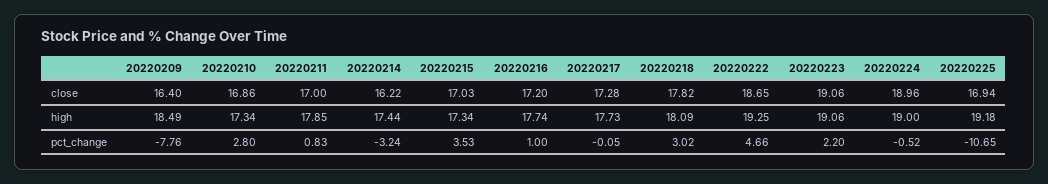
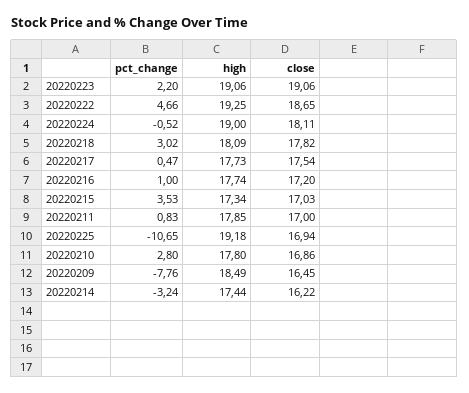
20220209, close: 16.4 -> 16.45
20220217, close: 17.28 -> 17.54
20220224, close: 18.96 -> 18.11
20220210, high: 17.34 -> 17.8
20220217, pct_change: -0.05 -> 0.47

